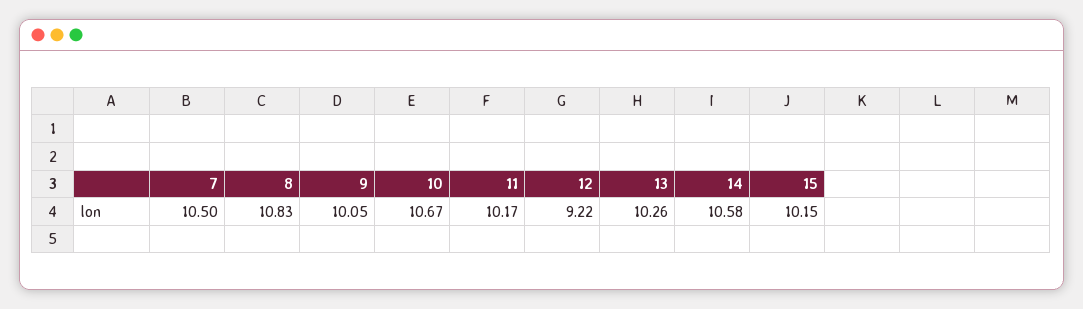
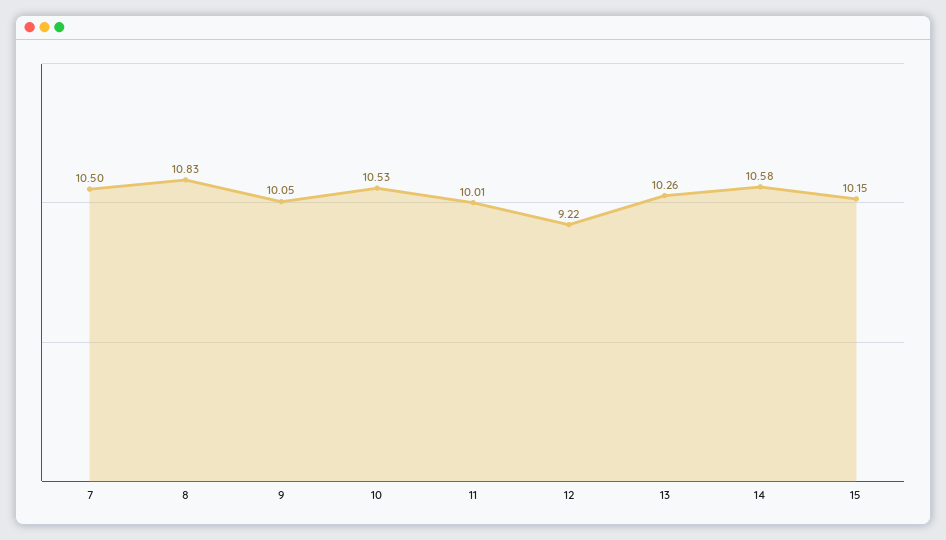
10: 10.67 -> 10.53
11: 10.17 -> 10.01

